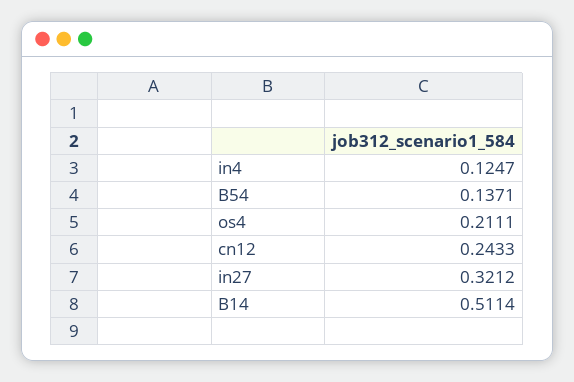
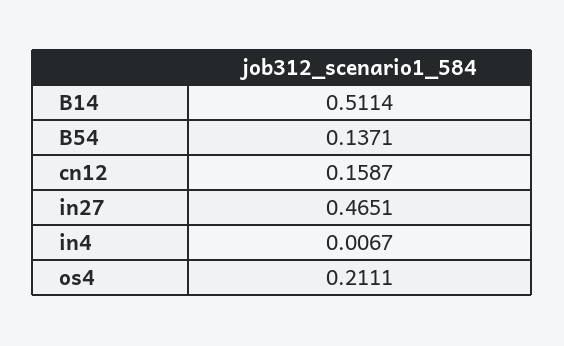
in4: 0.1247 -> 0.0067
cn12: 0.2433 -> 0.1587
in27: 0.3212 -> 0.4651

